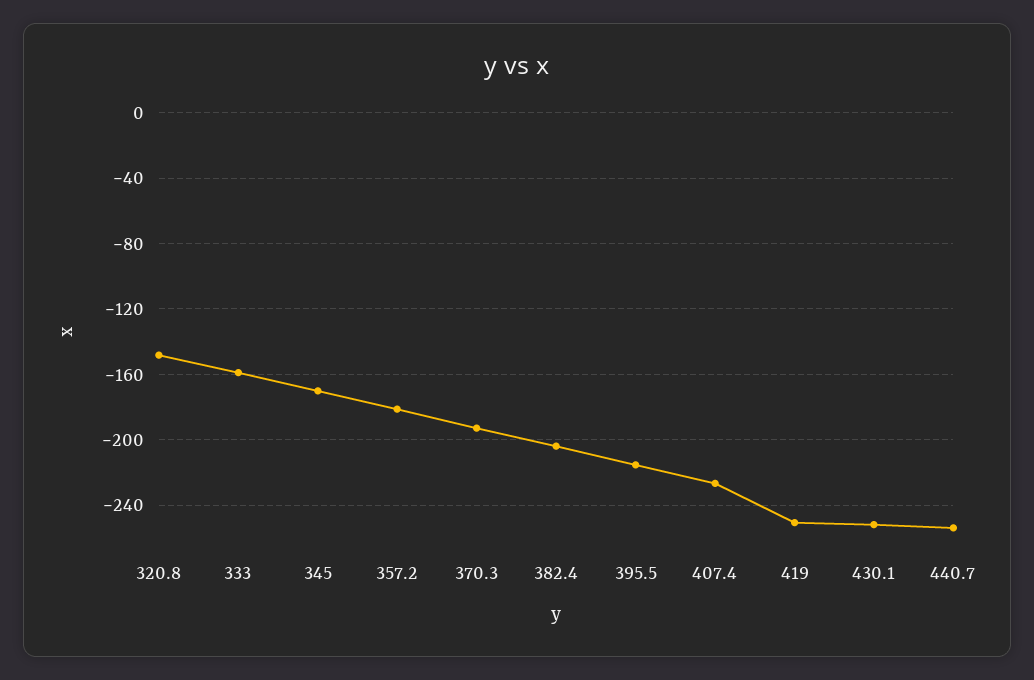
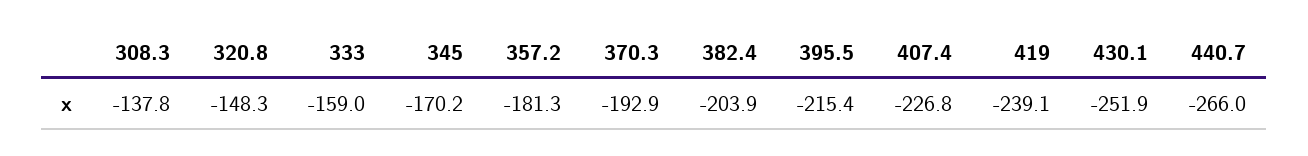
419: -250 -> -239.1
440.7: -255 -> -266
308.3: none -> -137.8

